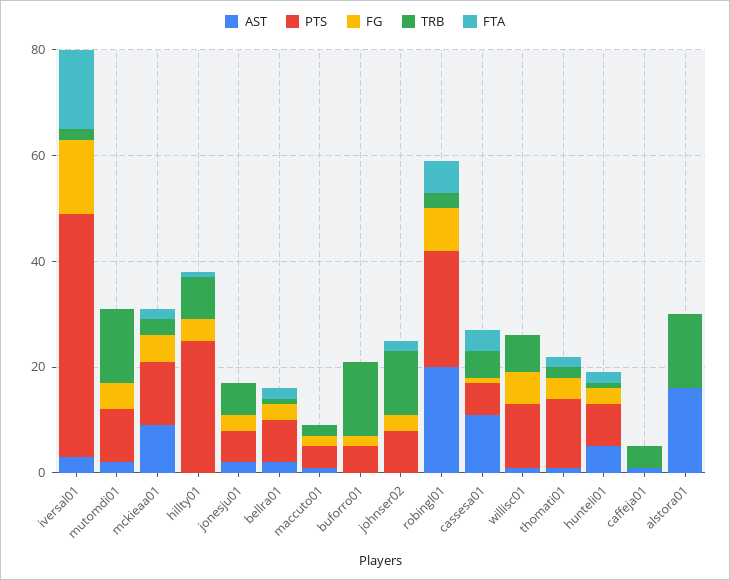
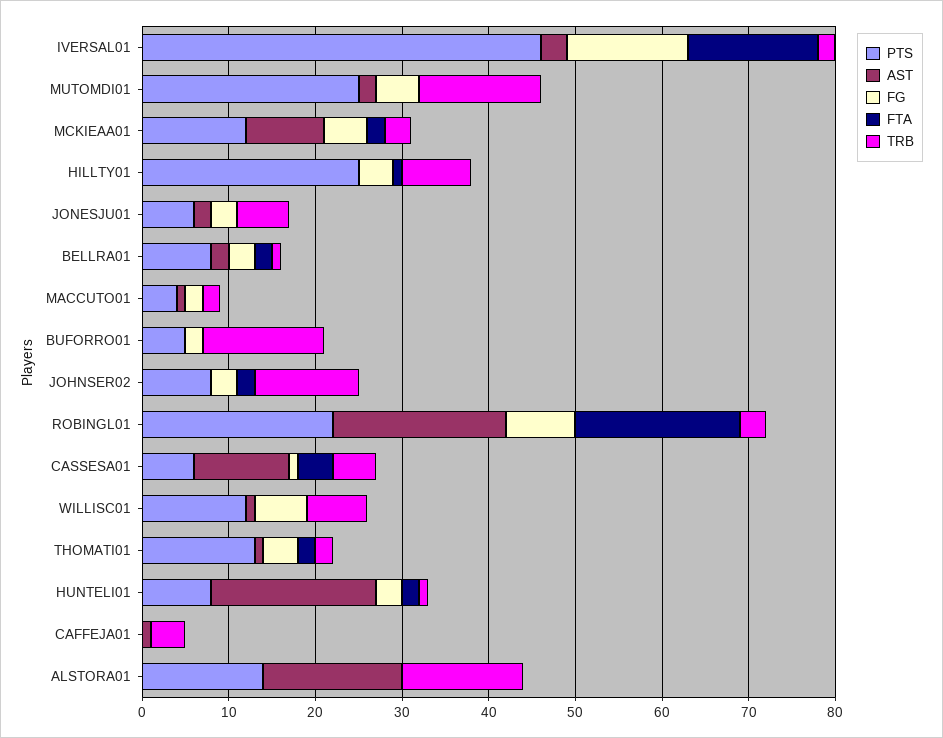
PTS, mutomdi01: 10 -> 25
FTA, robingl01: 5 -> 19
AST, hunteli01: 5 -> 19
PTS, alstora01: 0 -> 14

